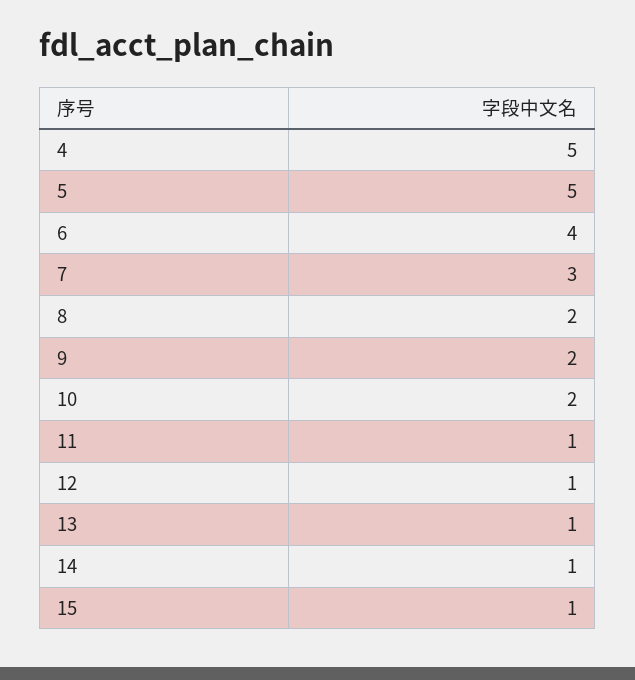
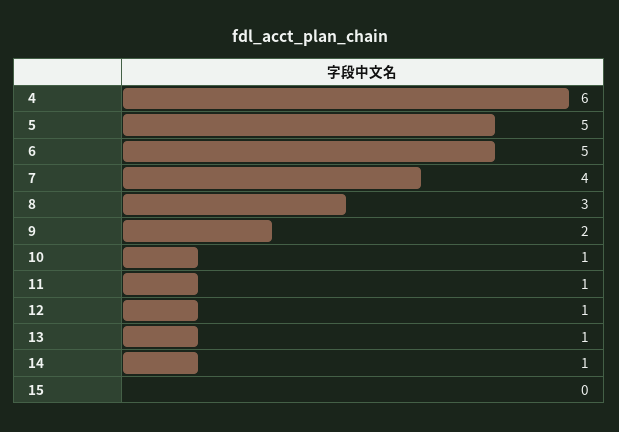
4: 5 -> 6
6: 4 -> 5
7: 3 -> 4
8: 2 -> 3
10: 2 -> 1
15: 1 -> 0

